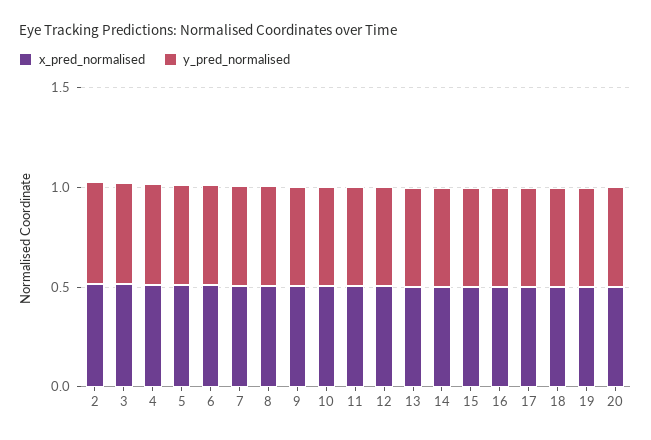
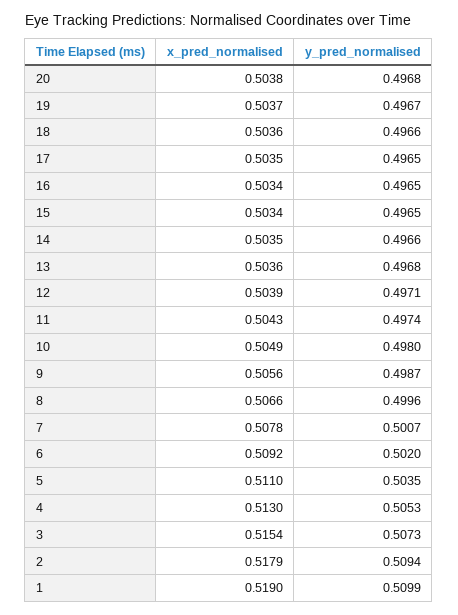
x_pred_normalised, 1: none -> 0.519
y_pred_normalised, 1: none -> 0.5099

